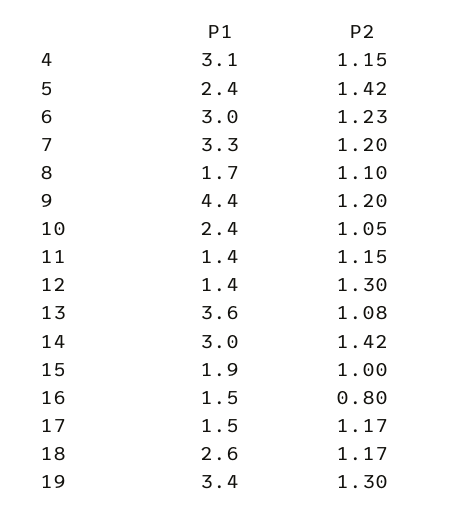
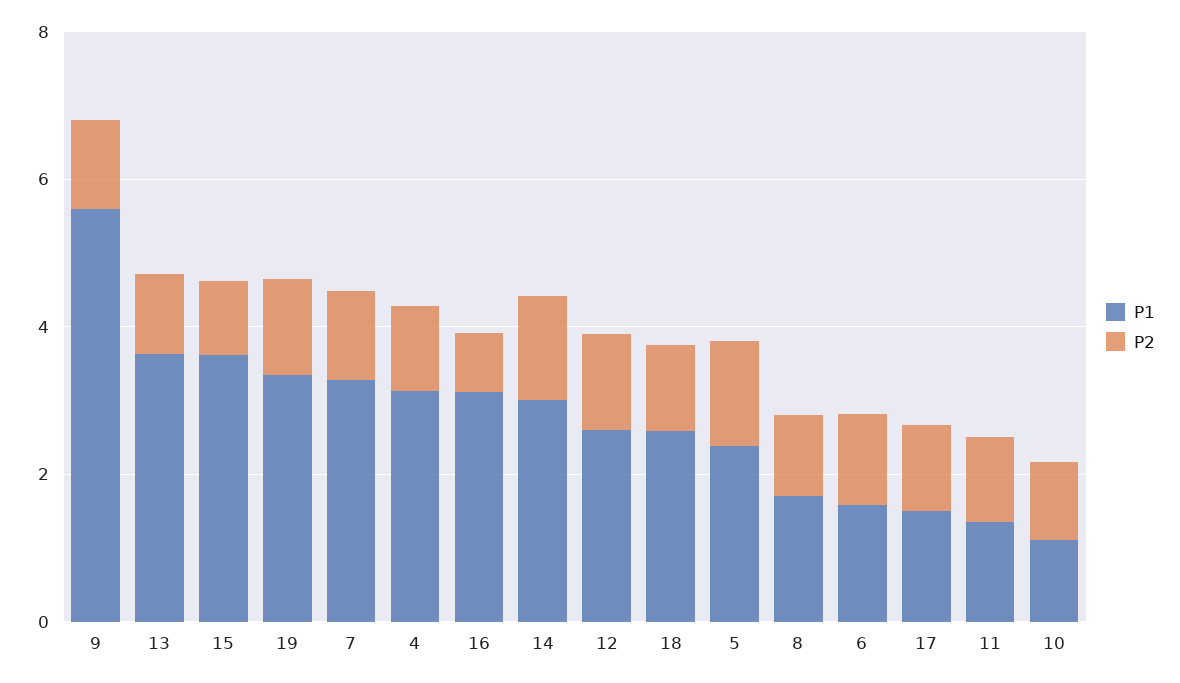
P1, 6: 3 -> 1.5
P1, 9: 4.4 -> 5.5
P1, 10: 2.4 -> 1
P1, 12: 1.4 -> 2.5
P1, 15: 1.9 -> 3.5
P1, 16: 1.5 -> 3

